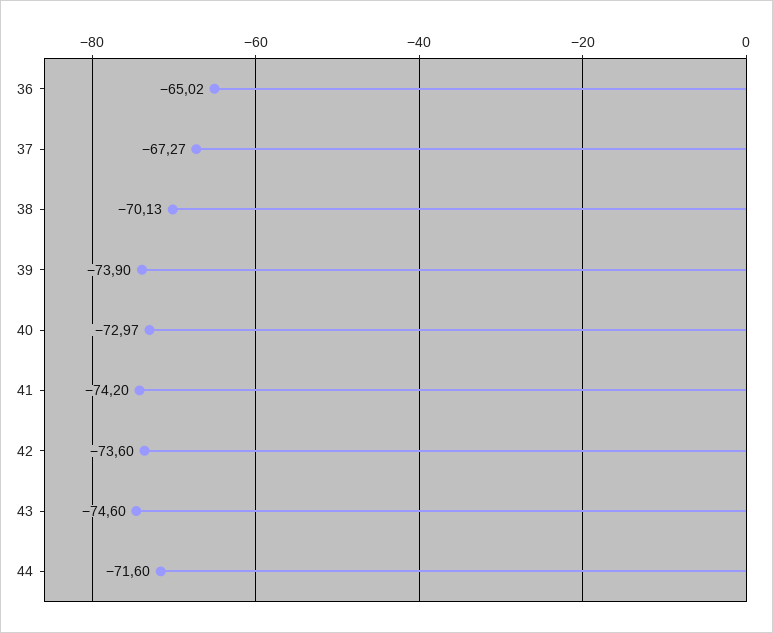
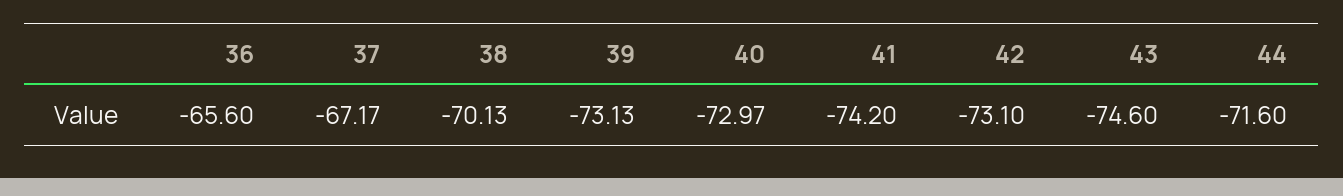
36: -65.02 -> -65.6
37: -67.27 -> -67.17
39: -73.9 -> -73.13
42: -73.6 -> -73.1

